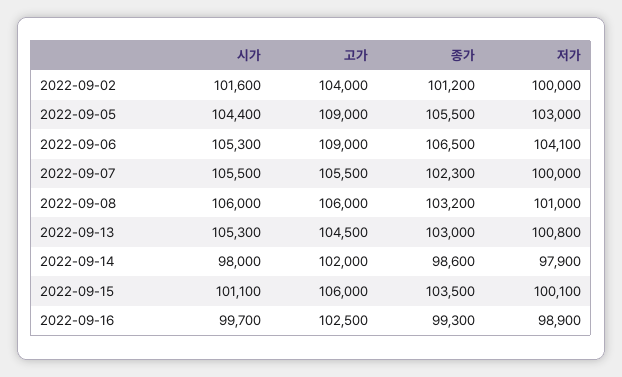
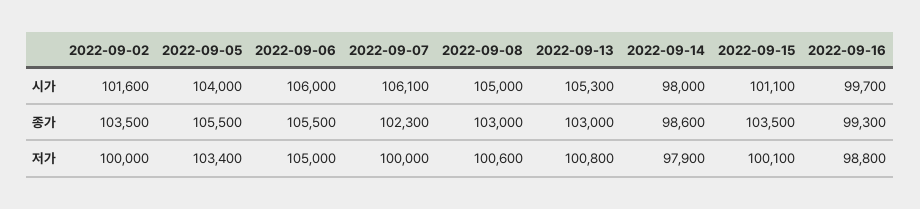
고가, 2022-09-02: 104000 -> none
종가, 2022-09-02: 101200 -> 103500
시가, 2022-09-05: 104400 -> 104000
고가, 2022-09-05: 109000 -> none
저가, 2022-09-05: 103000 -> 103400
시가, 2022-09-06: 105300 -> 106000
고가, 2022-09-06: 109000 -> none
종가, 2022-09-06: 106500 -> 105500
저가, 2022-09-06: 104100 -> 105000
시가, 2022-09-07: 105500 -> 106100
고가, 2022-09-07: 105500 -> none
시가, 2022-09-08: 106000 -> 105000
고가, 2022-09-08: 106000 -> none
종가, 2022-09-08: 103200 -> 103000
저가, 2022-09-08: 101000 -> 100600
고가, 2022-09-13: 104500 -> none
고가, 2022-09-14: 102000 -> none
고가, 2022-09-15: 106000 -> none
고가, 2022-09-16: 102500 -> none
저가, 2022-09-16: 98900 -> 98800

